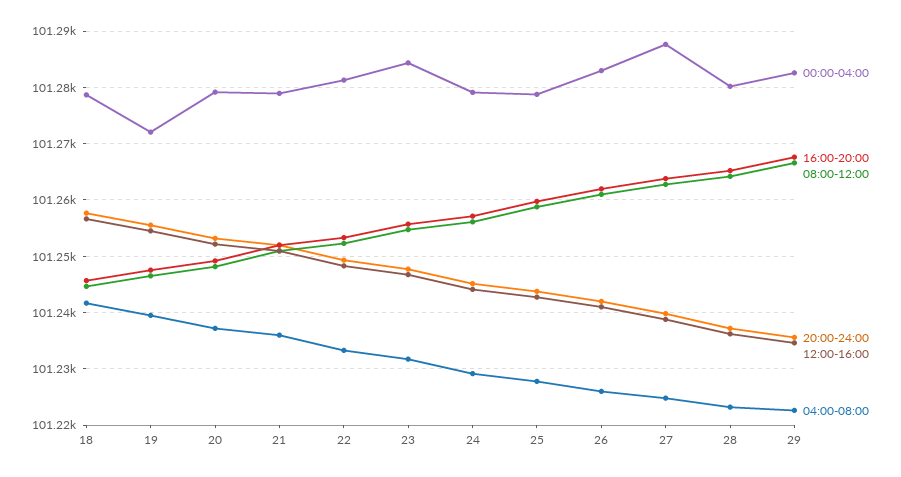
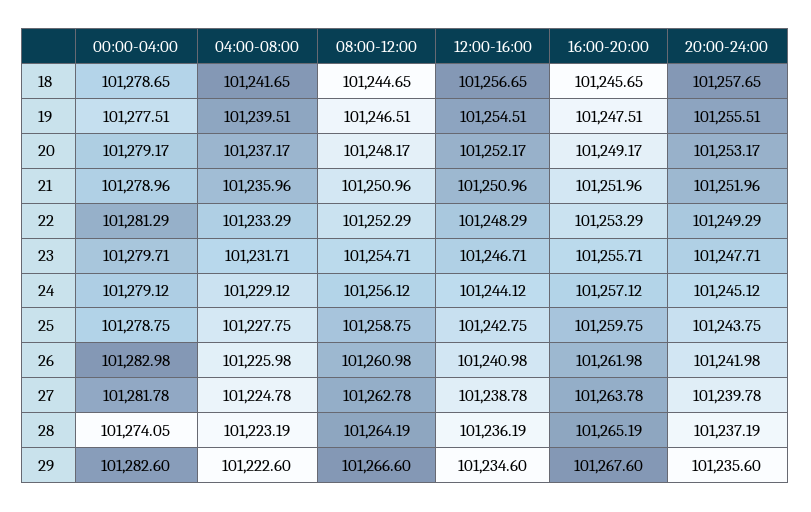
00:00-04:00, 19: 101272 -> 101277.51
00:00-04:00, 23: 101284 -> 101279.71
00:00-04:00, 27: 101288 -> 101281.78
00:00-04:00, 28: 101280 -> 101274.05

